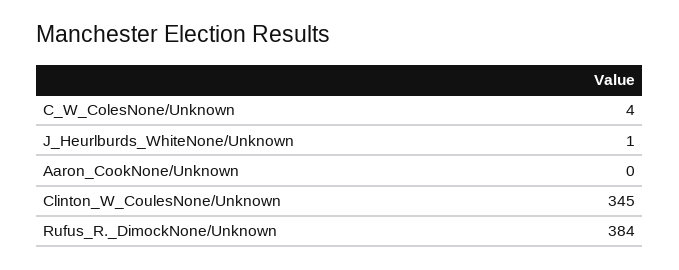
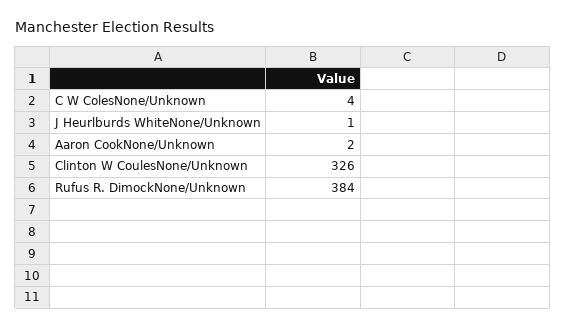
Aaron_CookNone/Unknown: 0 -> 2
Clinton_W_CoulesNone/Unknown: 345 -> 326

